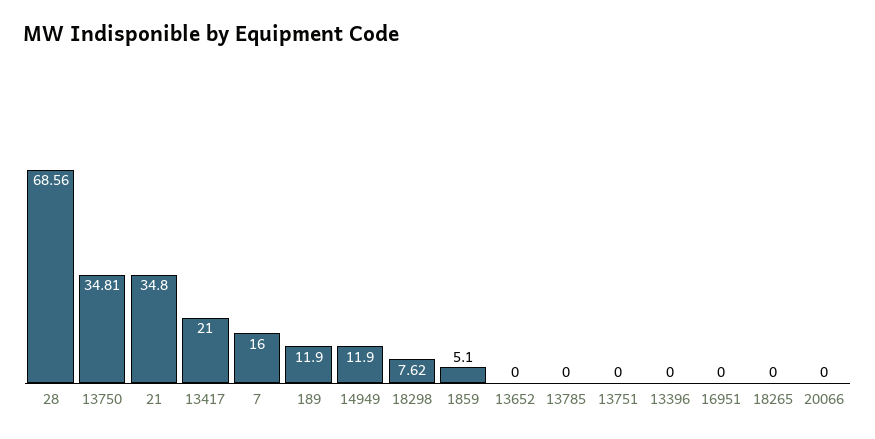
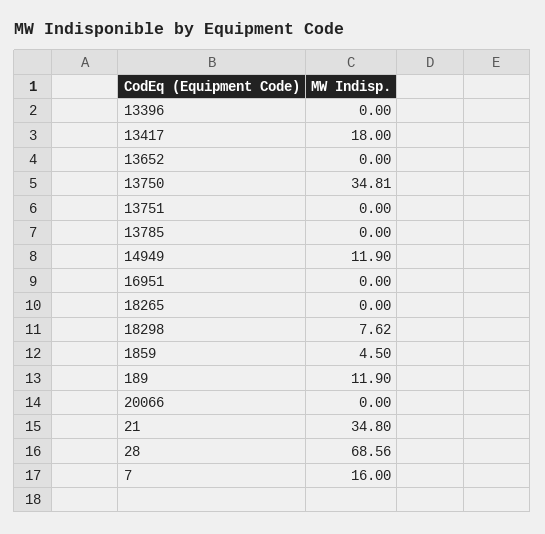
13417: 21 -> 18
1859: 5.1 -> 4.5

